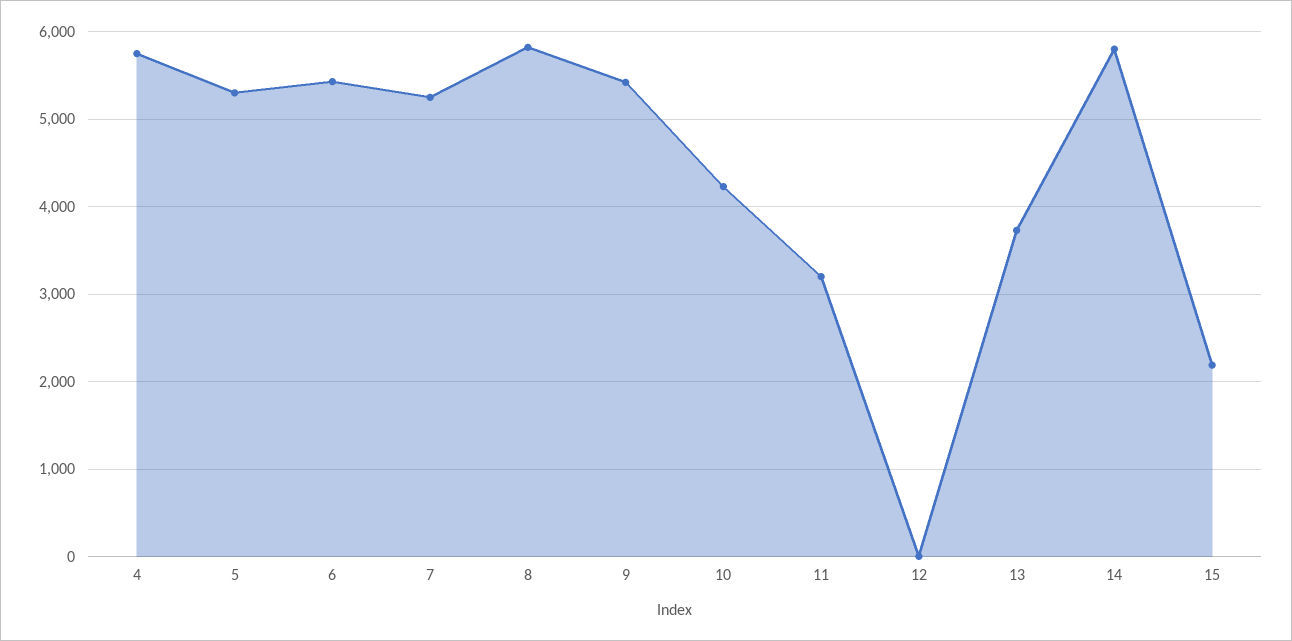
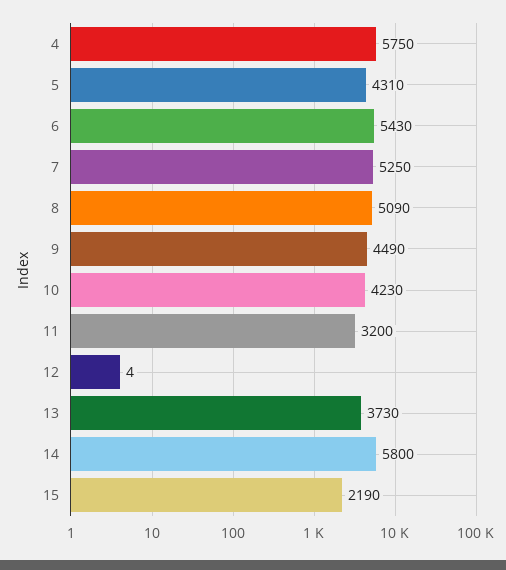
5: 5300 -> 4310
8: 5800 -> 5090
9: 5400 -> 4490

